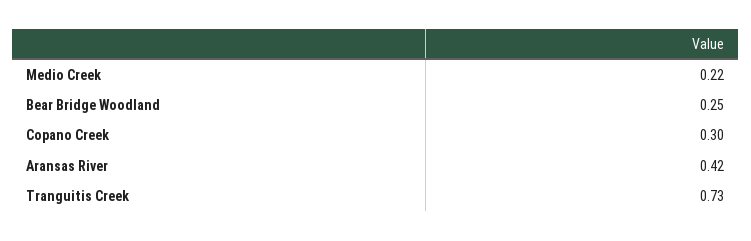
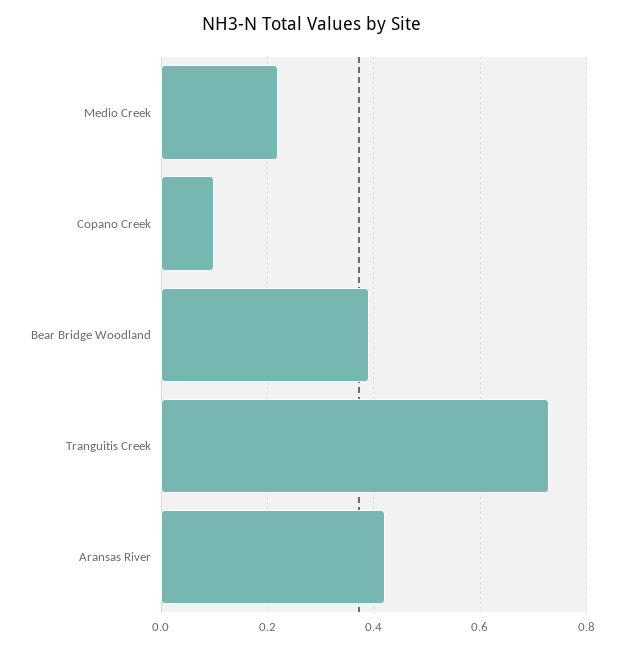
Bear Bridge Woodland: 0.25 -> 0.4
Copano Creek: 0.3 -> 0.1

